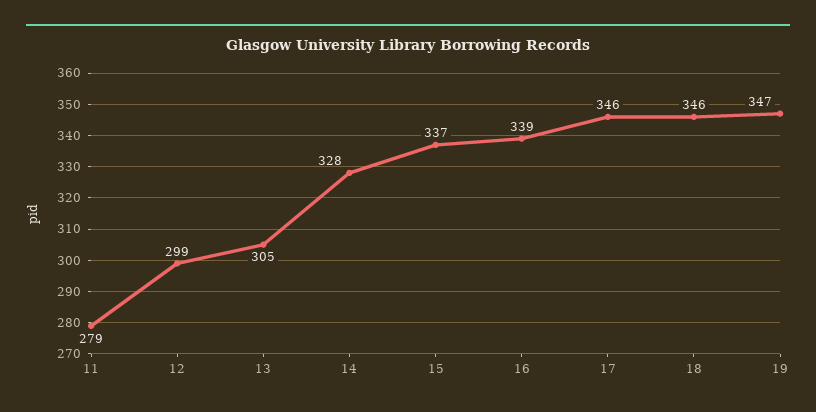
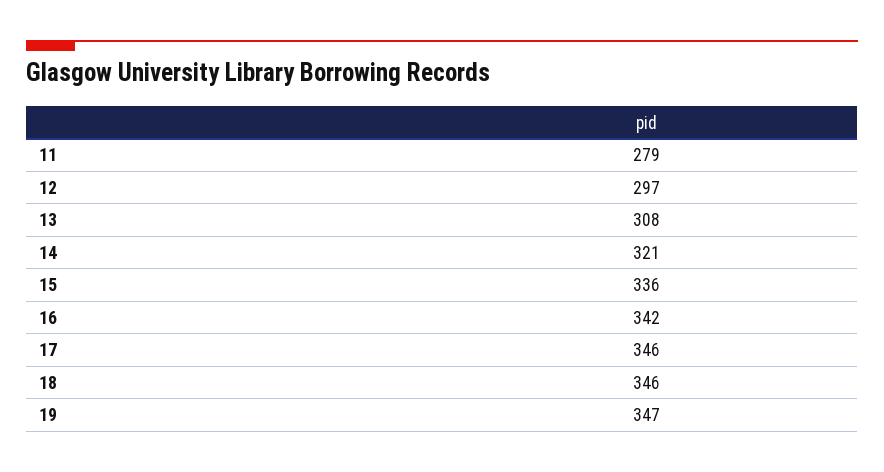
12: 299 -> 297
13: 305 -> 308
14: 328 -> 321
15: 337 -> 336
16: 339 -> 342

